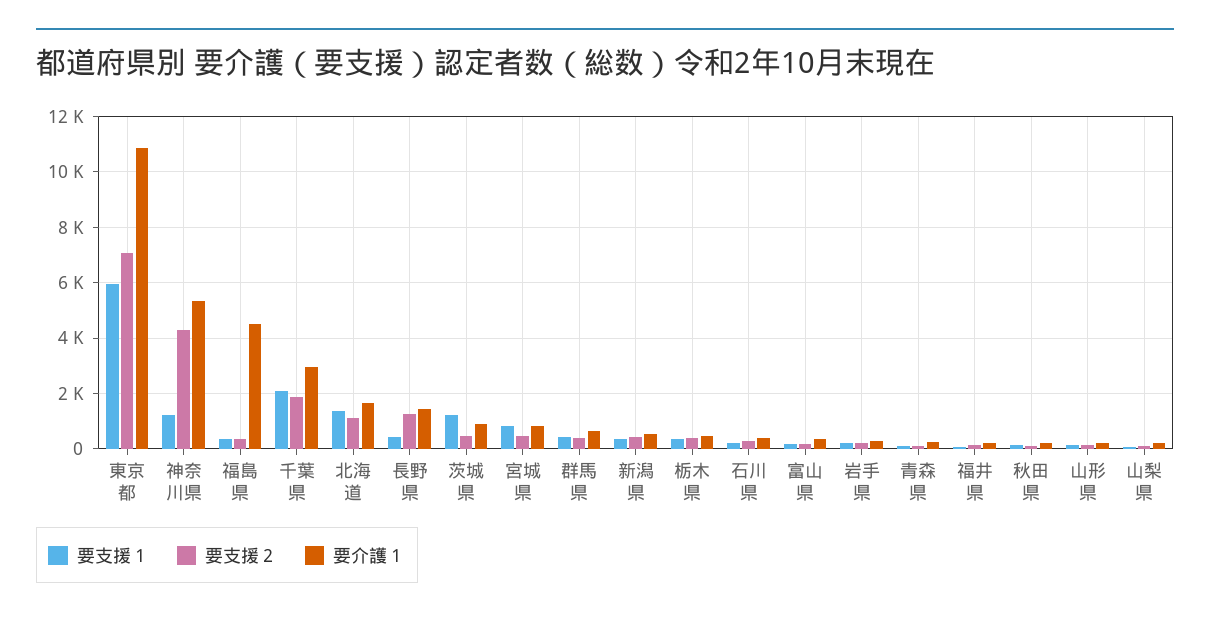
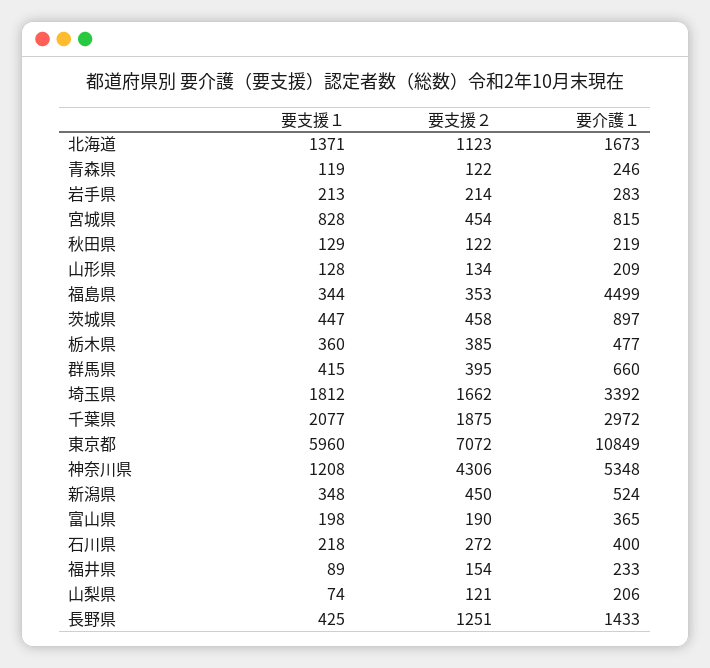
要支援１, 茨城県: 1250 -> 447
要支援１, 埼玉県: none -> 1812
要支援２, 埼玉県: none -> 1662
要介護１, 埼玉県: none -> 3392

